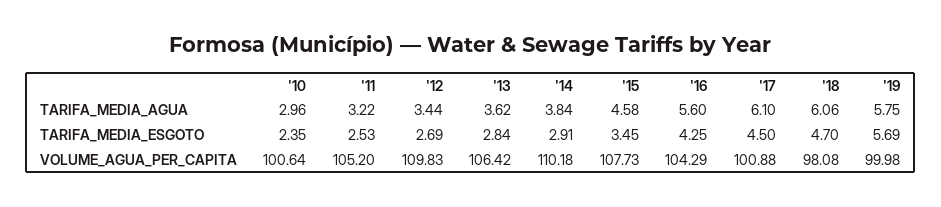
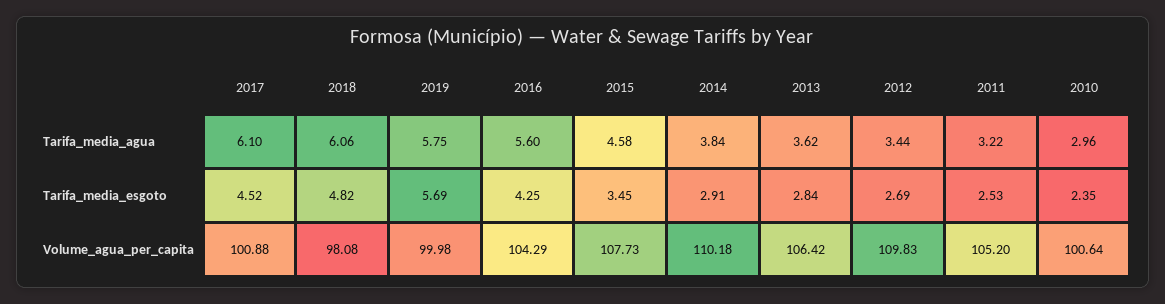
'17, TARIFA_MEDIA_ESGOTO: 4.5 -> 4.52
'18, TARIFA_MEDIA_ESGOTO: 4.7 -> 4.82

